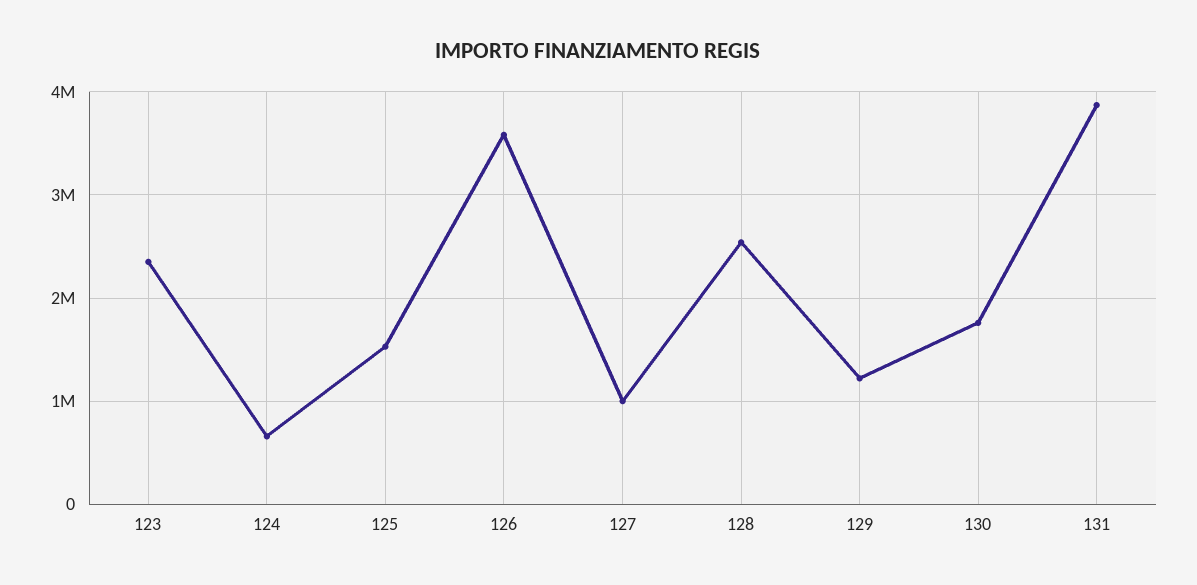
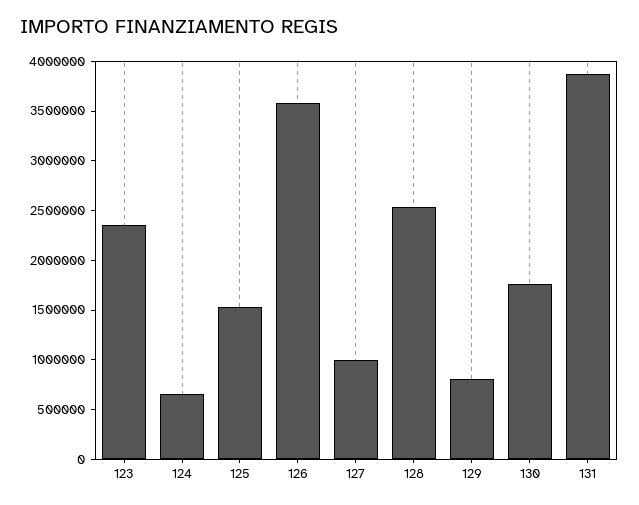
129: 1200000 -> 800000

